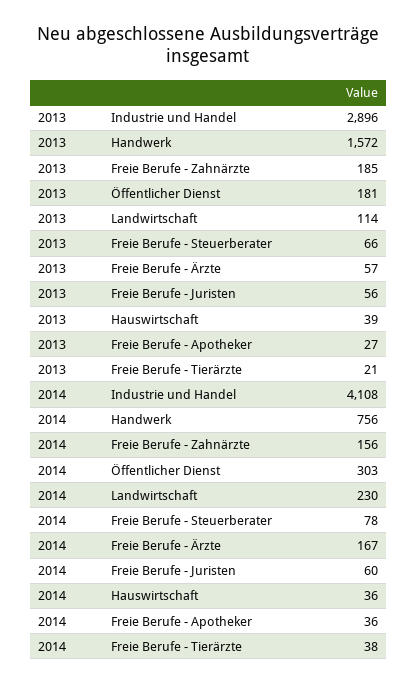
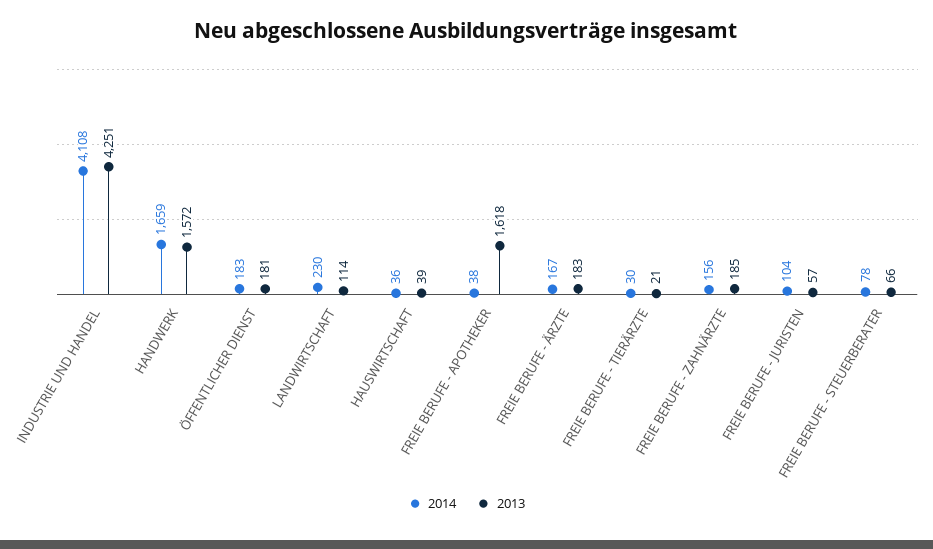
2013, Industrie und Handel: 2896 -> 4251
2013, Freie Berufe - Ärzte: 57 -> 183
2013, Freie Berufe - Juristen: 56 -> 57
2013, Freie Berufe - Apotheker: 27 -> 1618
2014, Handwerk: 756 -> 1659
2014, Öffentlicher Dienst: 303 -> 183
2014, Freie Berufe - Juristen: 60 -> 104
2014, Freie Berufe - Apotheker: 36 -> 38
2014, Freie Berufe - Tierärzte: 38 -> 30

